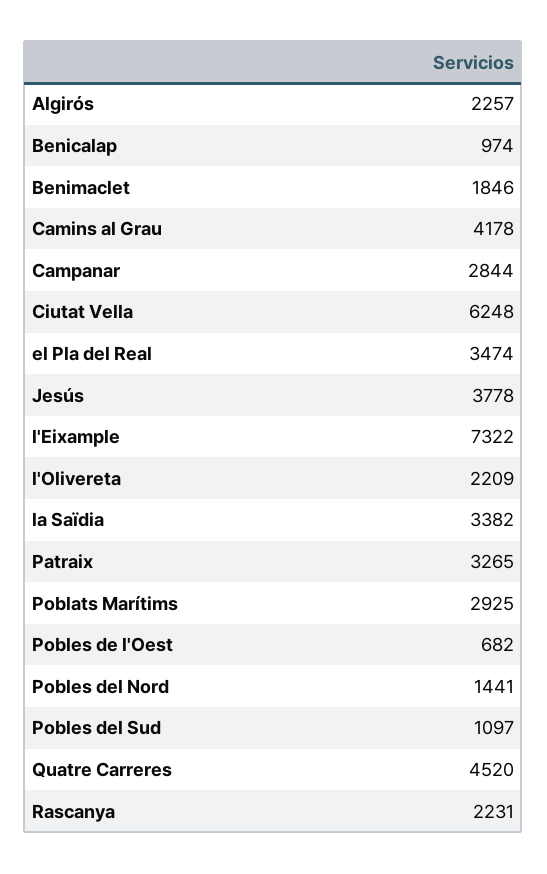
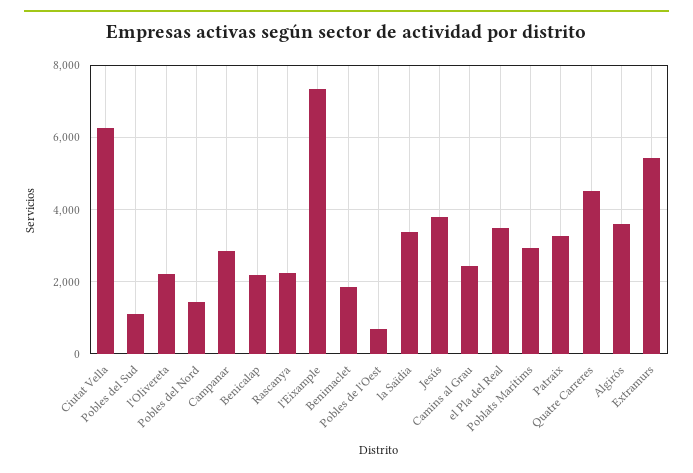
Algirós: 2257 -> 3600
Benicalap: 974 -> 2200
Camins al Grau: 4178 -> 2400
Extramurs: none -> 5400

